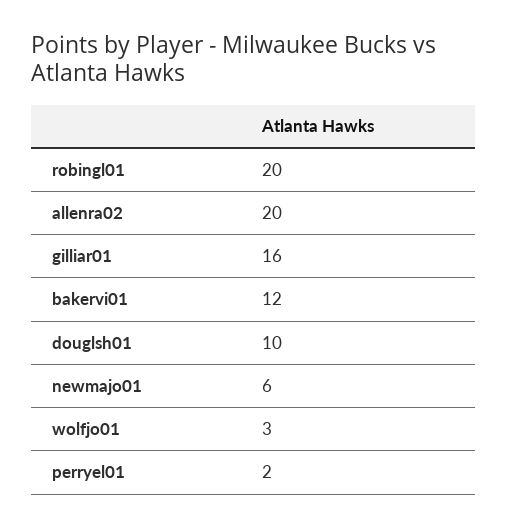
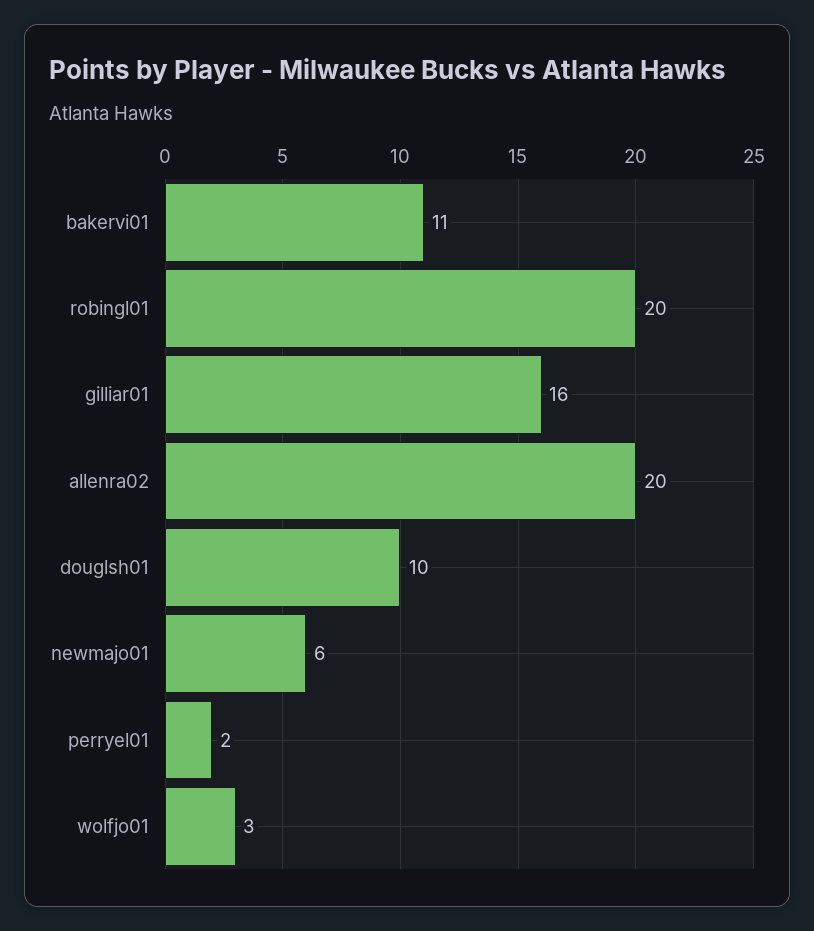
bakervi01: 12 -> 11

